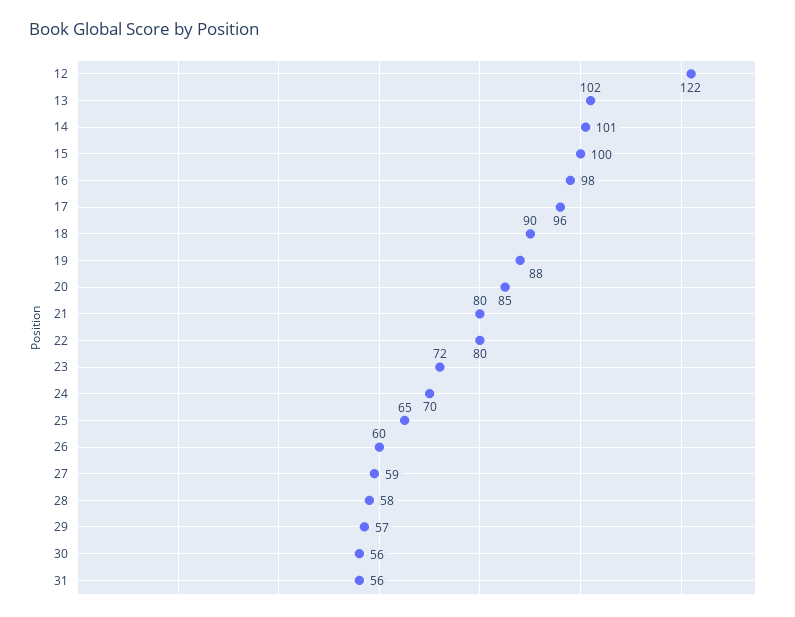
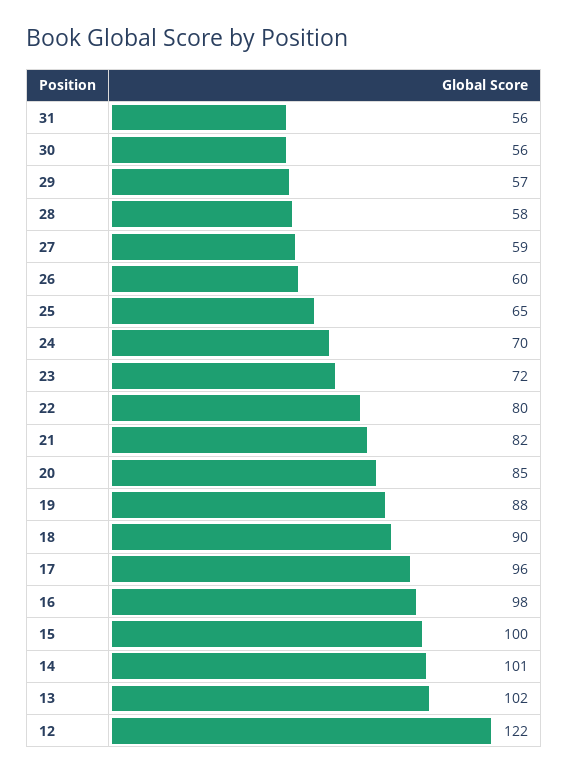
21: 80 -> 82

